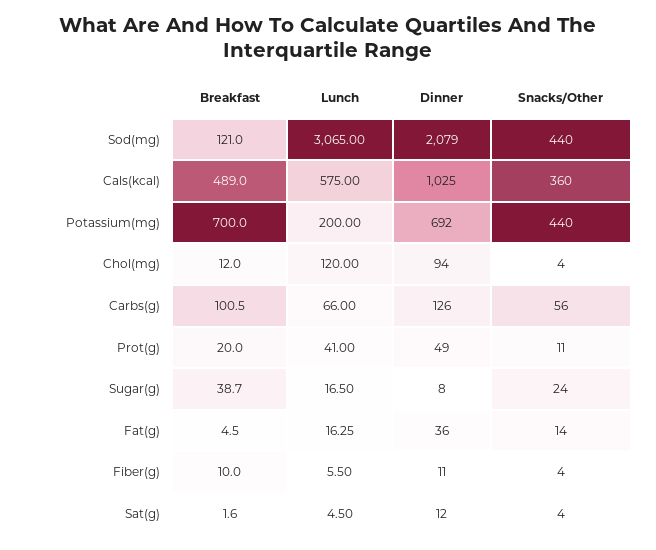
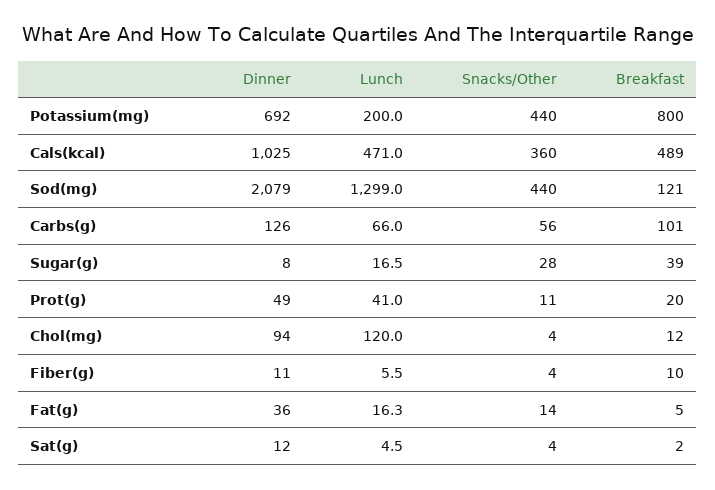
Lunch, Sod(mg): 3065 -> 1299
Lunch, Cals(kcal): 575 -> 471
Breakfast, Potassium(mg): 700 -> 800
Snacks/Other, Sugar(g): 24 -> 28

